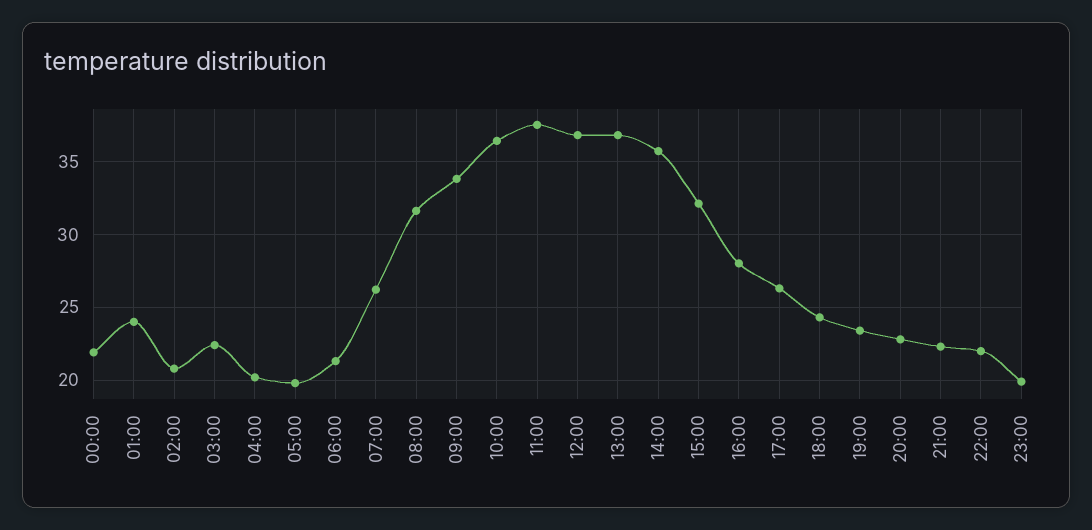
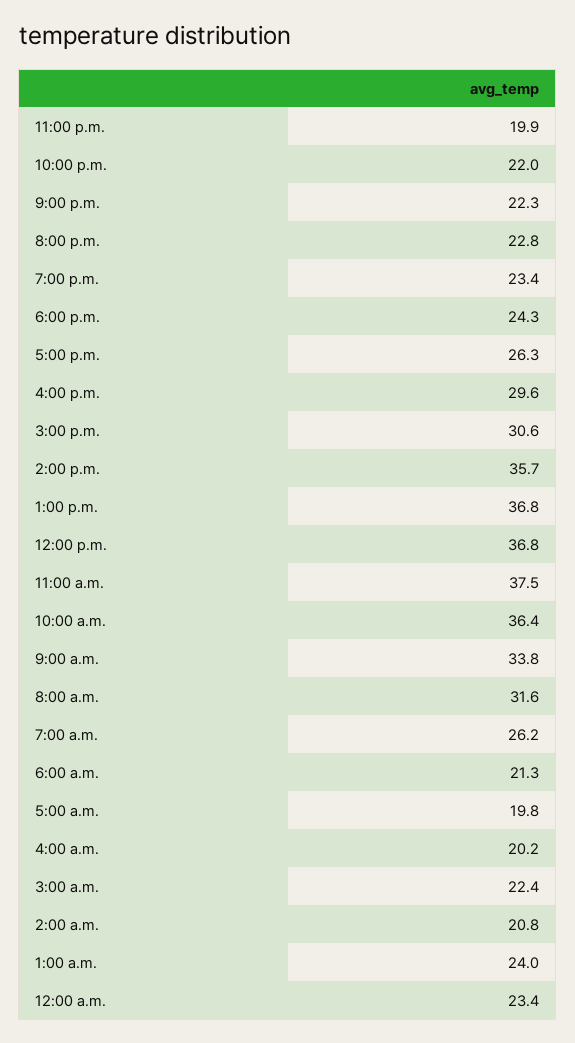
00:00: 22 -> 23.4
15:00: 32 -> 30.6
16:00: 28 -> 29.6

